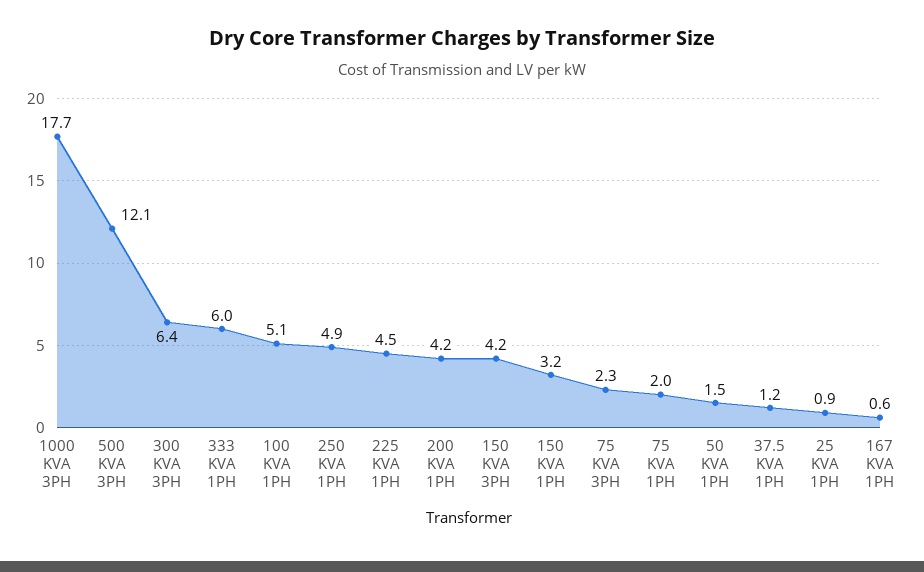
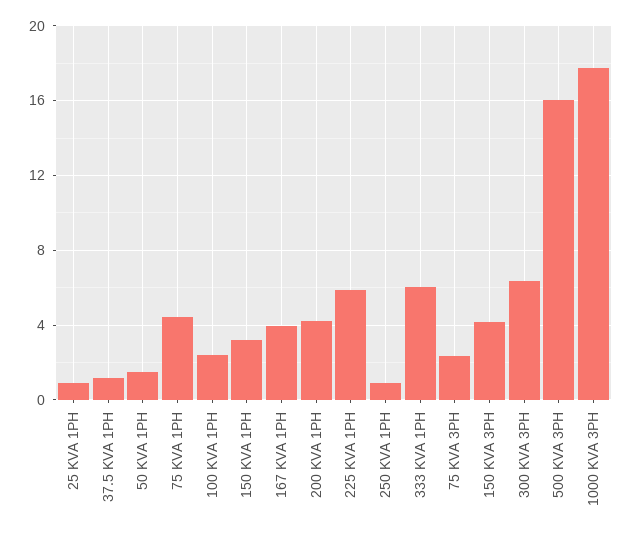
500 KVA 3PH: 12.1 -> 16
100 KVA 1PH: 5.1 -> 2.5
250 KVA 1PH: 4.9 -> 1
225 KVA 1PH: 4.5 -> 6
75 KVA 1PH: 2 -> 4.5
167 KVA 1PH: 0.6 -> 4

